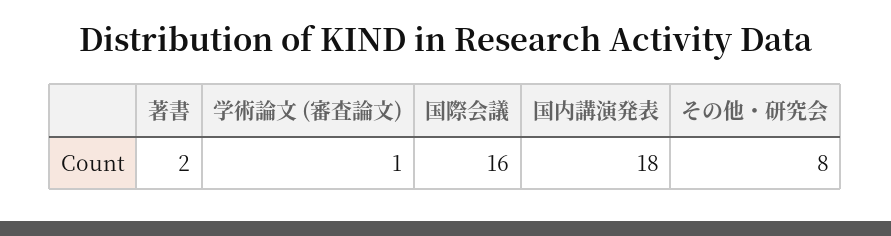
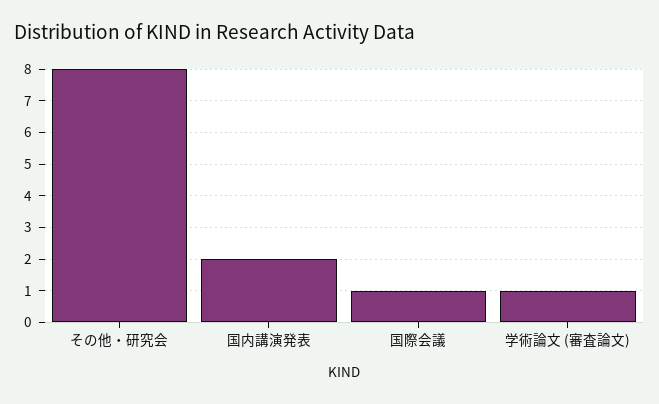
著書: 2 -> none
国際会議: 16 -> 1
国内講演発表: 18 -> 2

